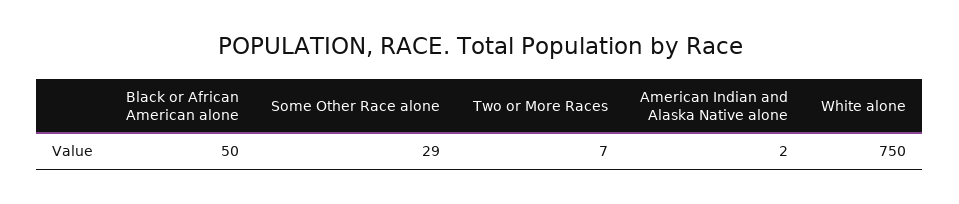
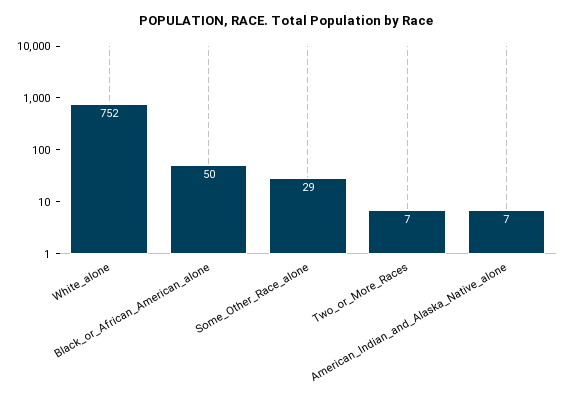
American Indian and Alaska Native alone: 2 -> 7
White alone: 750 -> 752

